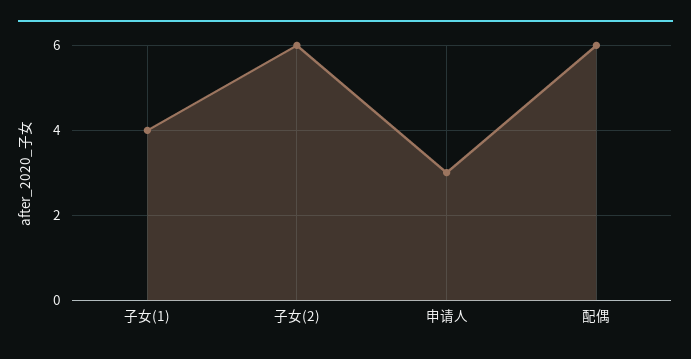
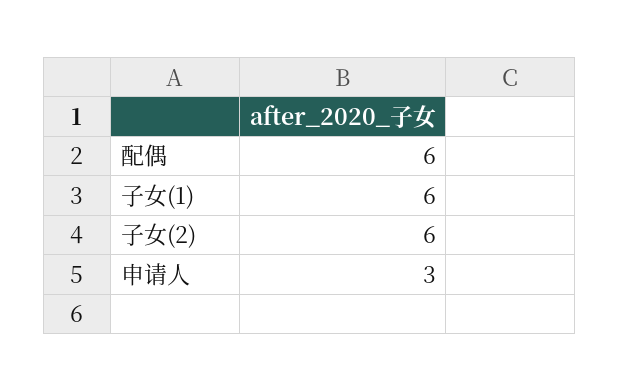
子女(1): 4 -> 6

